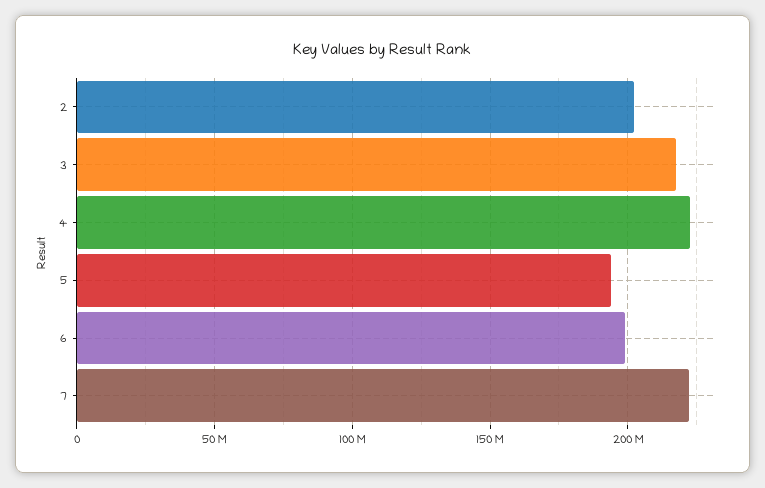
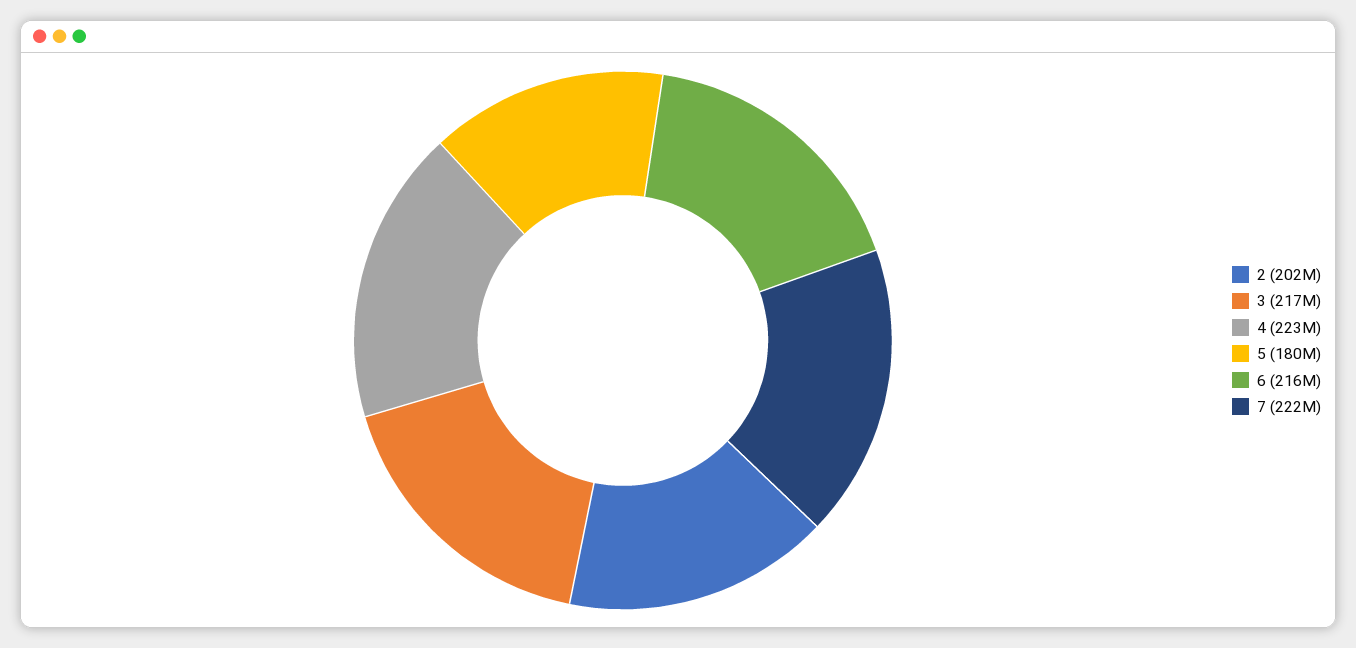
5: 195000000 -> 180000000
6: 200000000 -> 216000000

